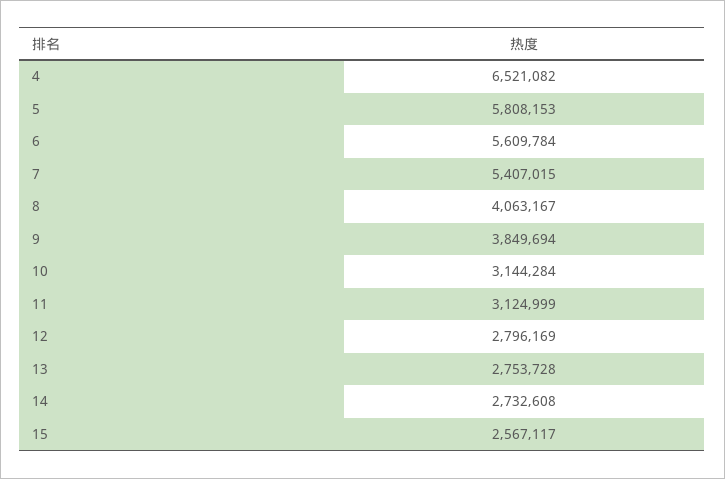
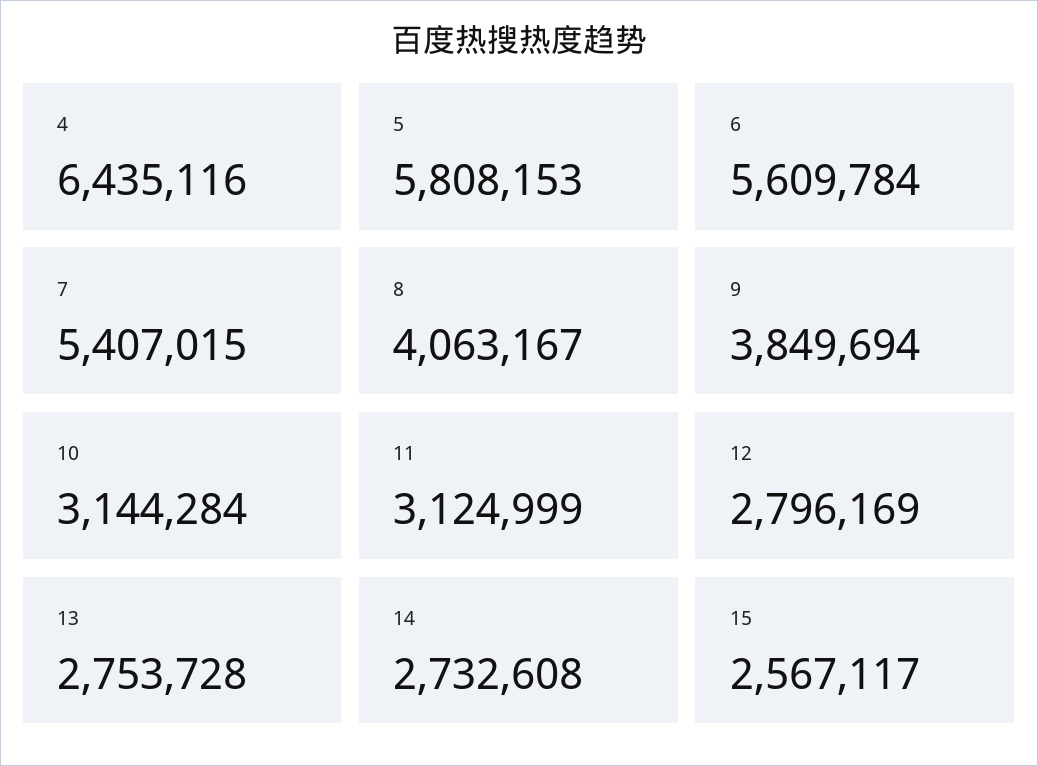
4: 6521082 -> 6435116

